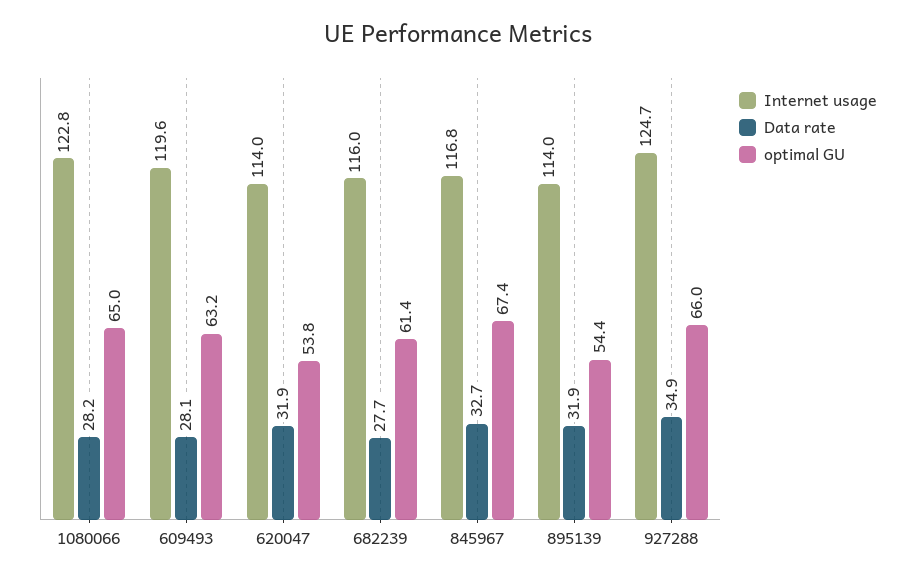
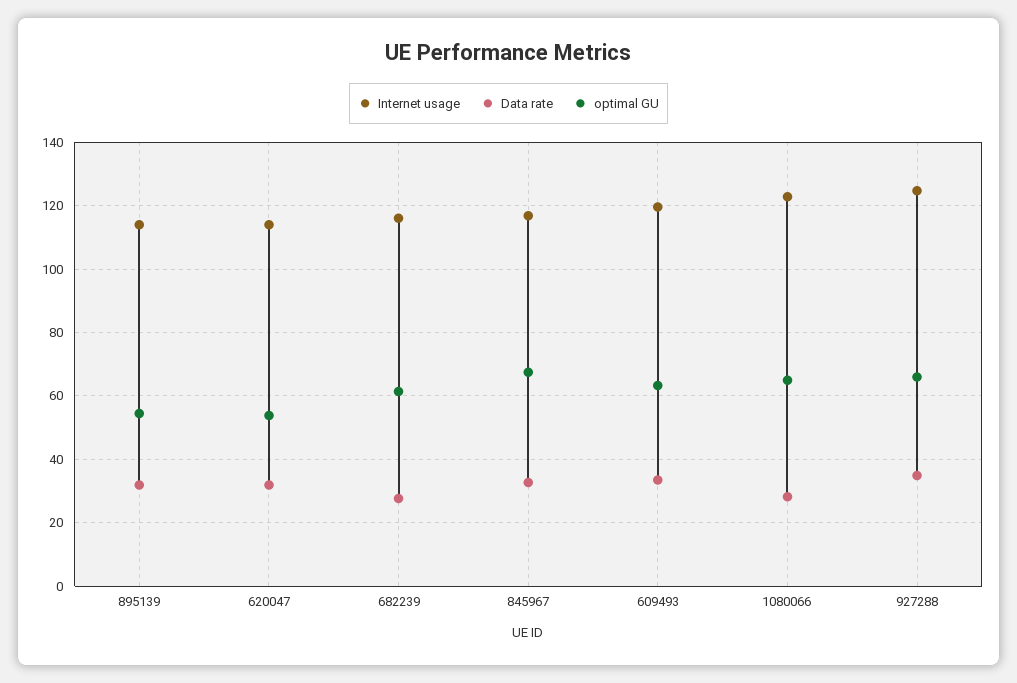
Data rate, 609493: 28.1 -> 34

